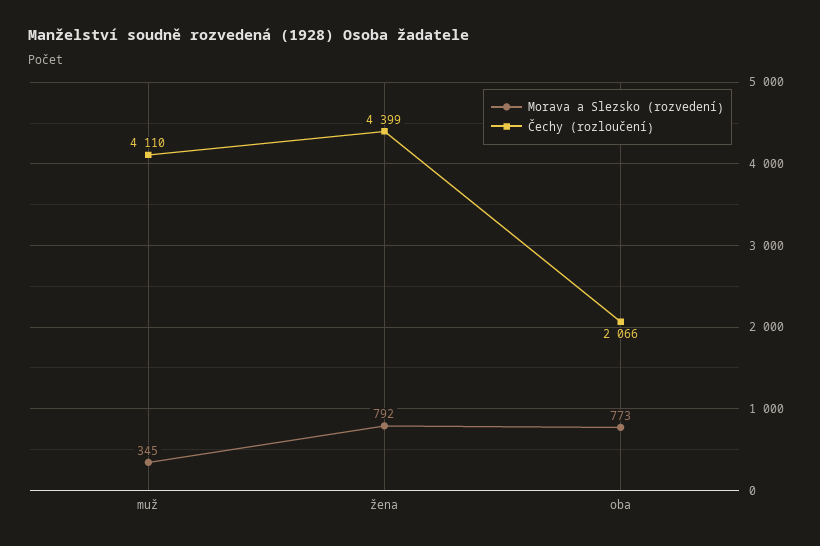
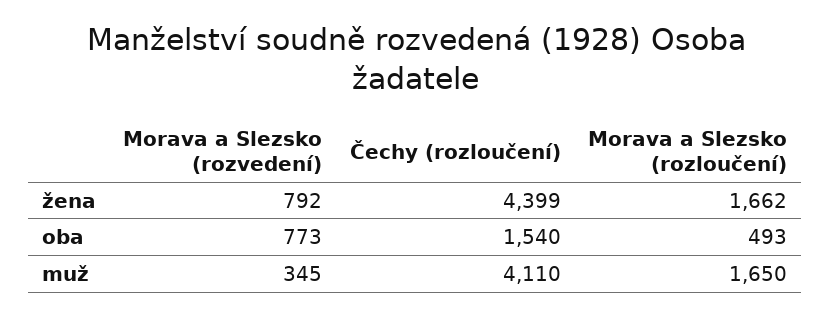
Čechy (rozloučení), oba: 2066 -> 1540
Morava a Slezsko (rozloučení), žena: none -> 1662
Morava a Slezsko (rozloučení), oba: none -> 493
Morava a Slezsko (rozloučení), muž: none -> 1650

